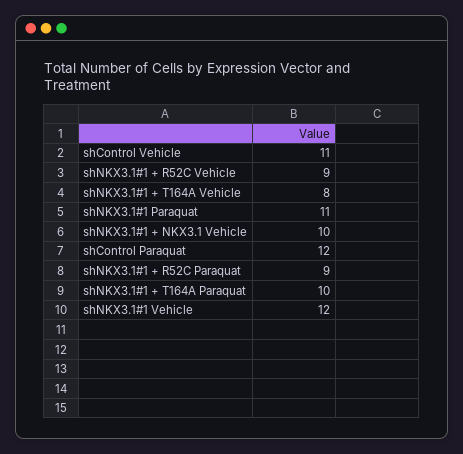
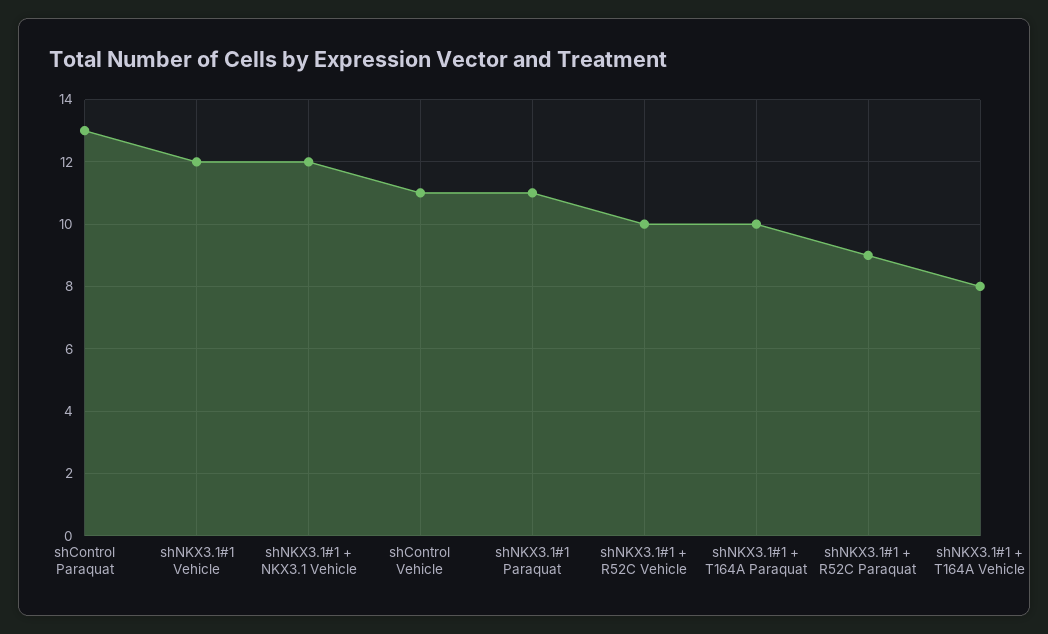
shNKX3.1#1 + R52C Vehicle: 9 -> 10
shNKX3.1#1 + NKX3.1 Vehicle: 10 -> 12
shControl Paraquat: 12 -> 13

